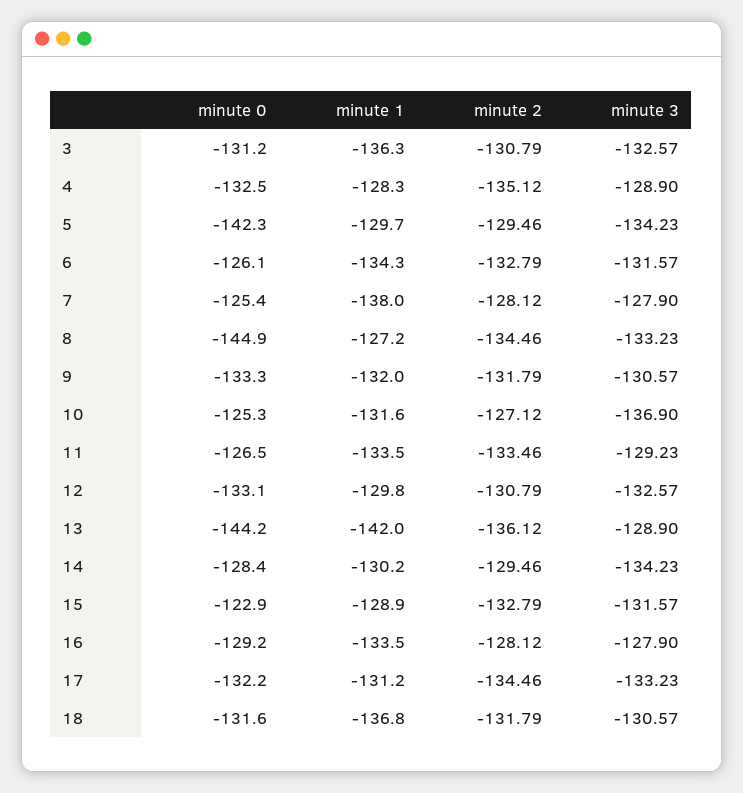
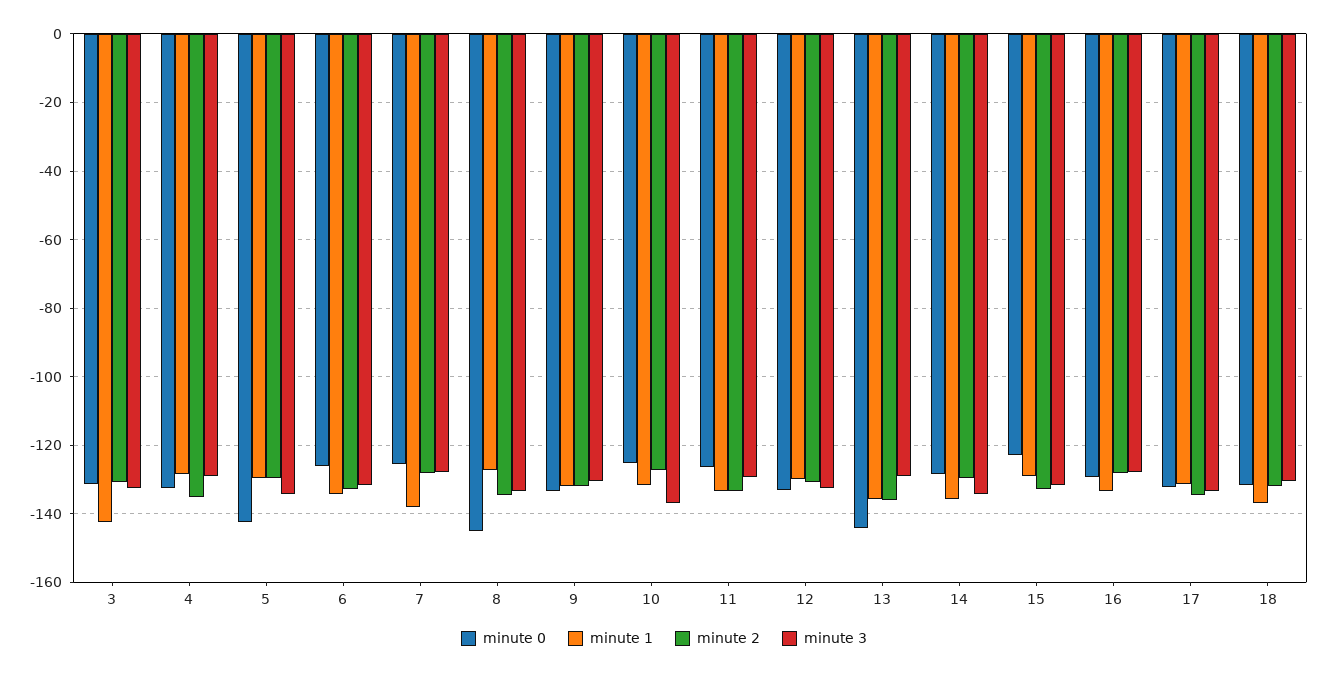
minute 1, 3: -136.3 -> -142
minute 1, 13: -142 -> -136
minute 1, 14: -130.2 -> -136

